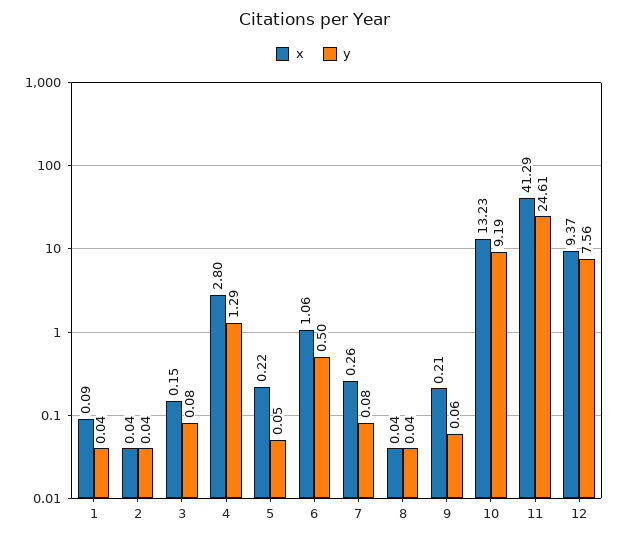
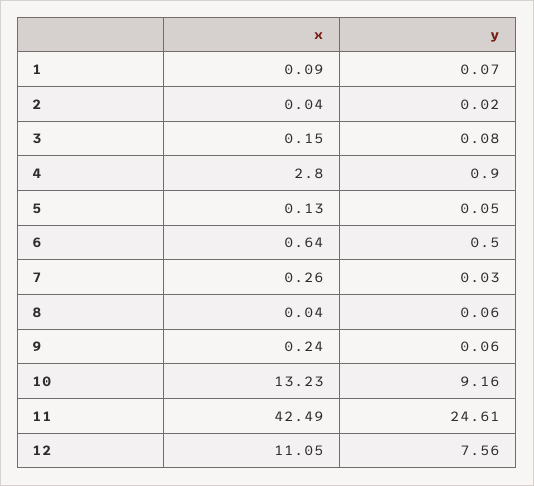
y, 1: 0.04 -> 0.07
y, 2: 0.04 -> 0.02
y, 4: 1.29 -> 0.9
x, 5: 0.22 -> 0.13
x, 6: 1.06 -> 0.64
y, 7: 0.08 -> 0.03
y, 8: 0.04 -> 0.06
x, 9: 0.21 -> 0.24
y, 10: 9.19 -> 9.16
x, 11: 41.29 -> 42.49
x, 12: 9.37 -> 11.05

